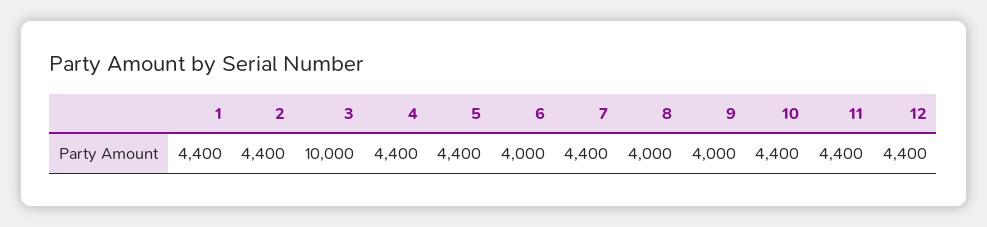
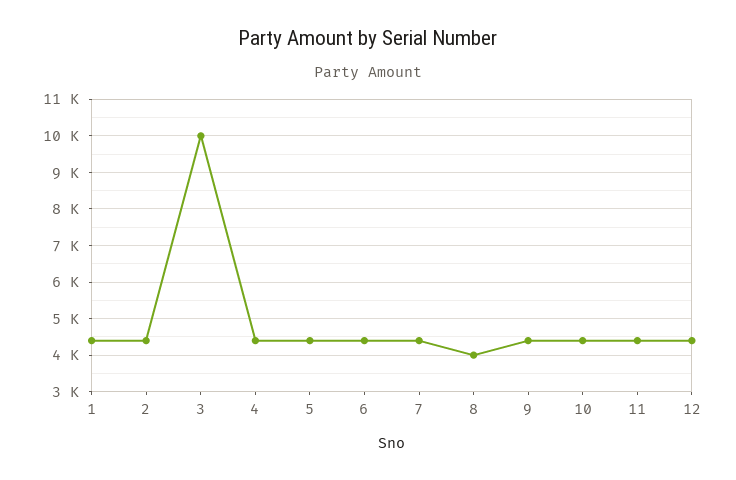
6: 4000 -> 4400
9: 4000 -> 4400

